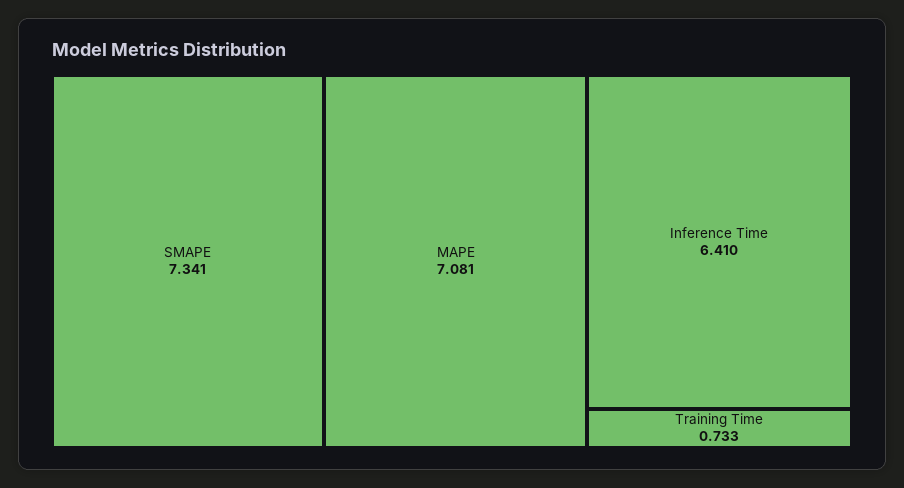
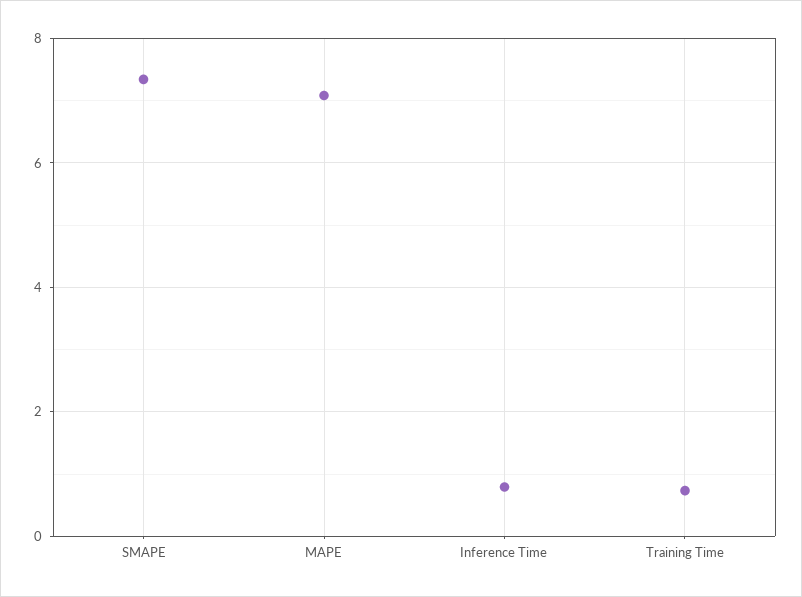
Inference Time: 6.41 -> 0.8

